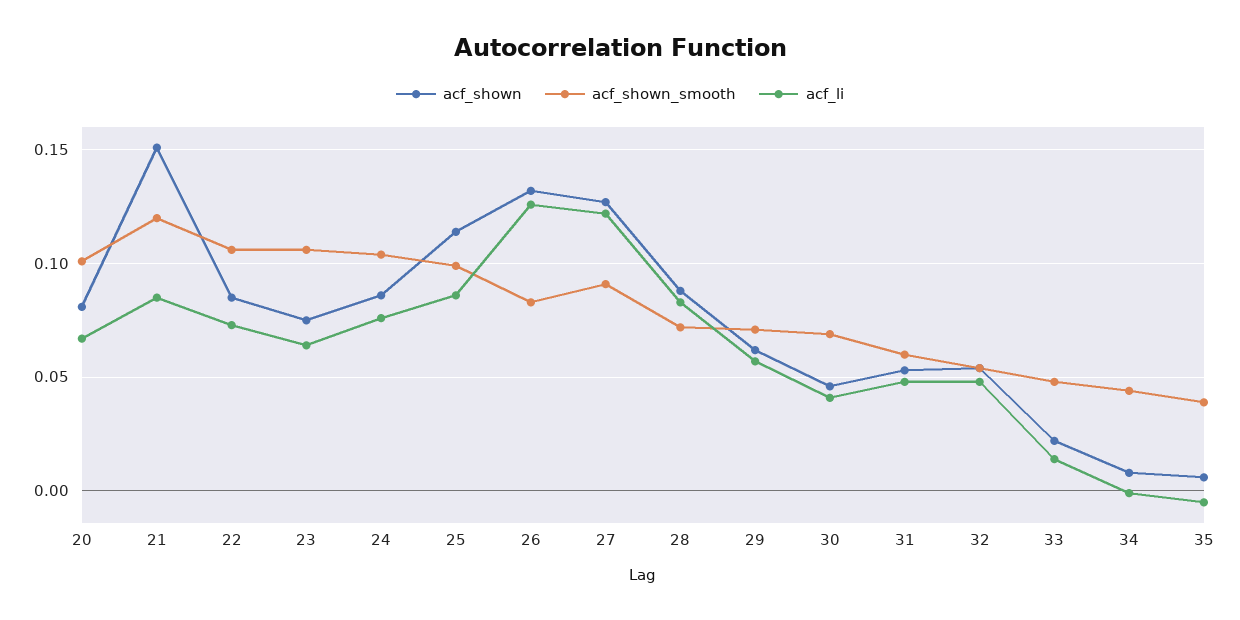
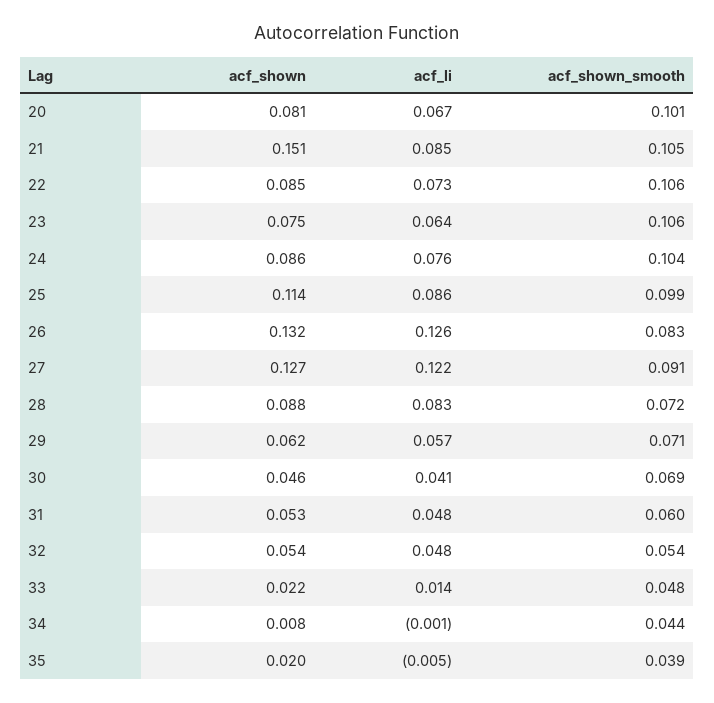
acf_shown_smooth, 21: 0.12 -> 0.105
acf_shown, 35: 0.005 -> 0.02

